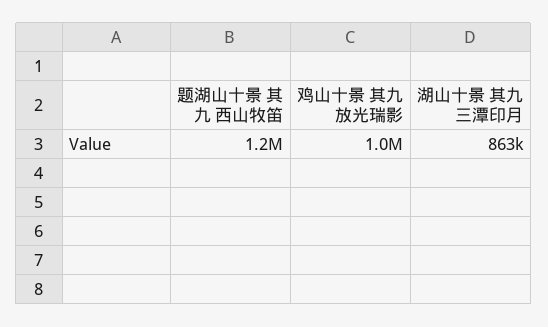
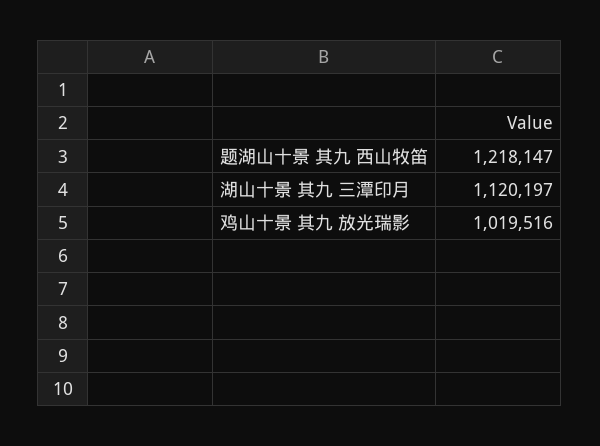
湖山十景 其九 三潭印月: 863000 -> 1120197

